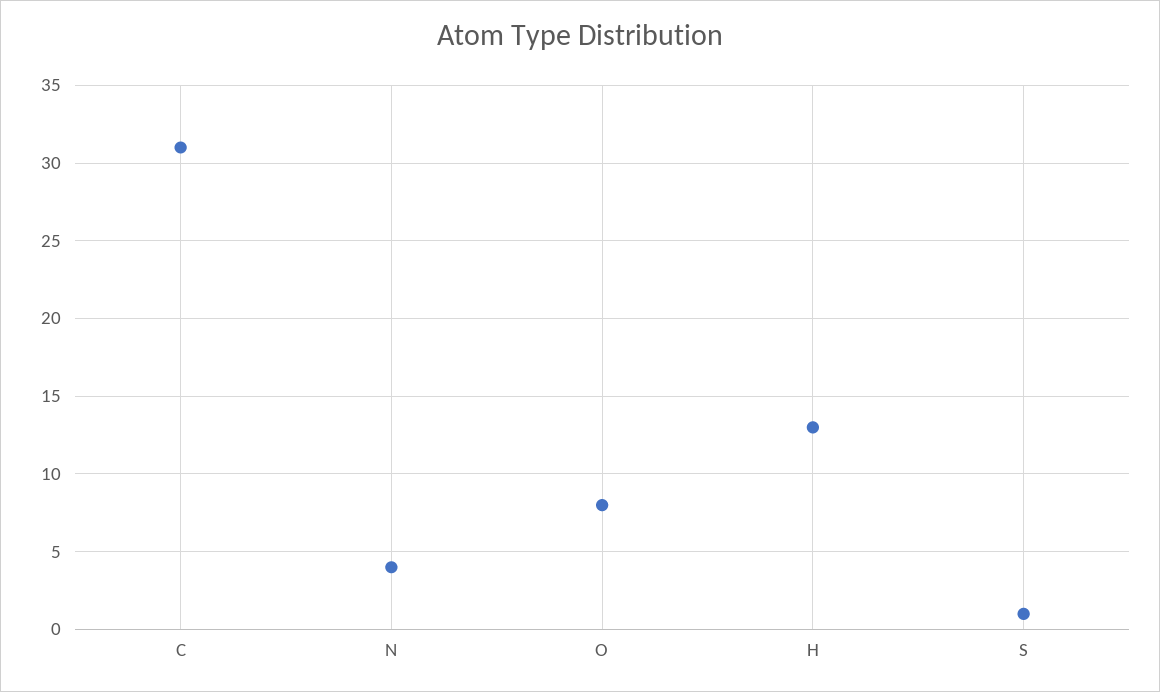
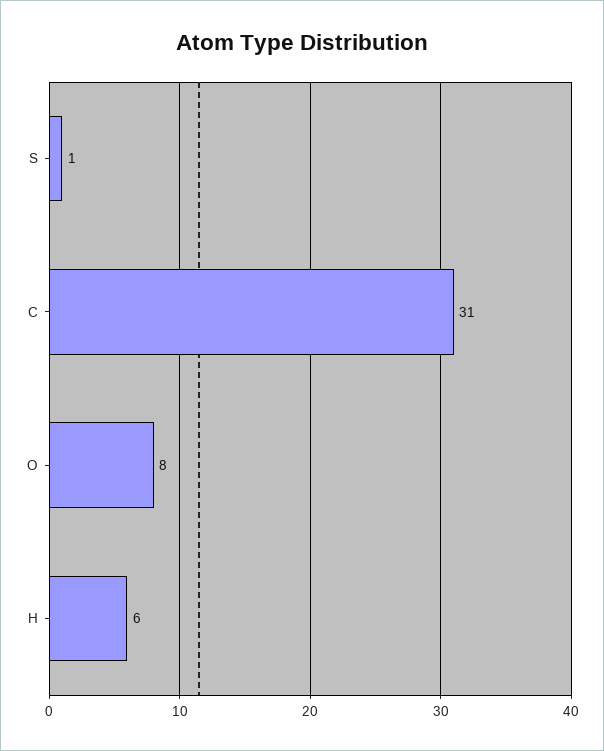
N: 4 -> none
H: 13 -> 6

